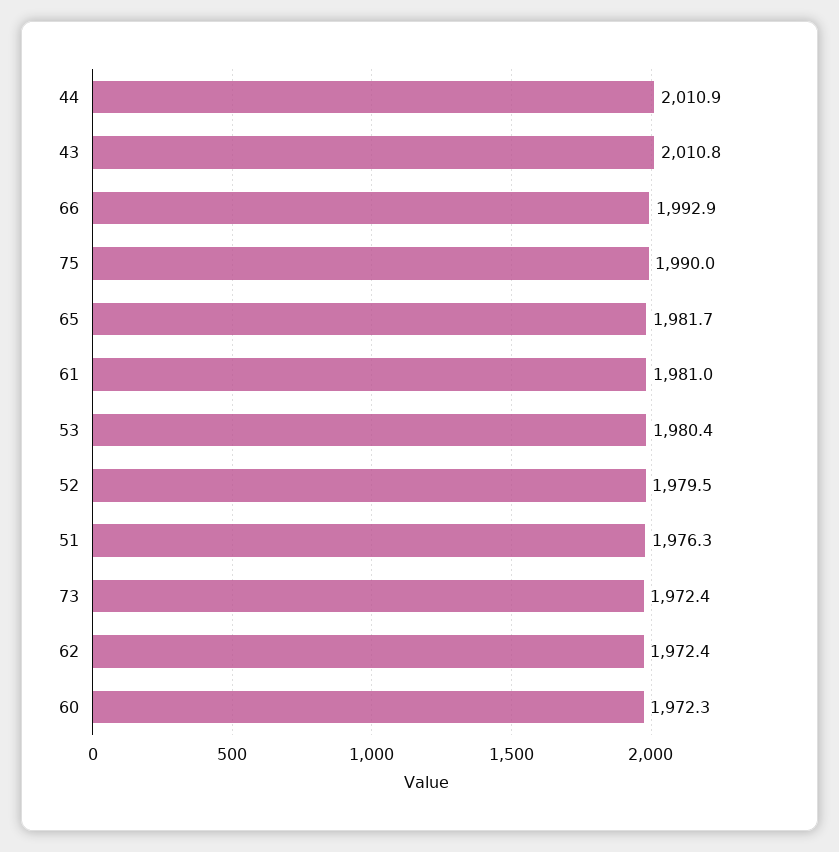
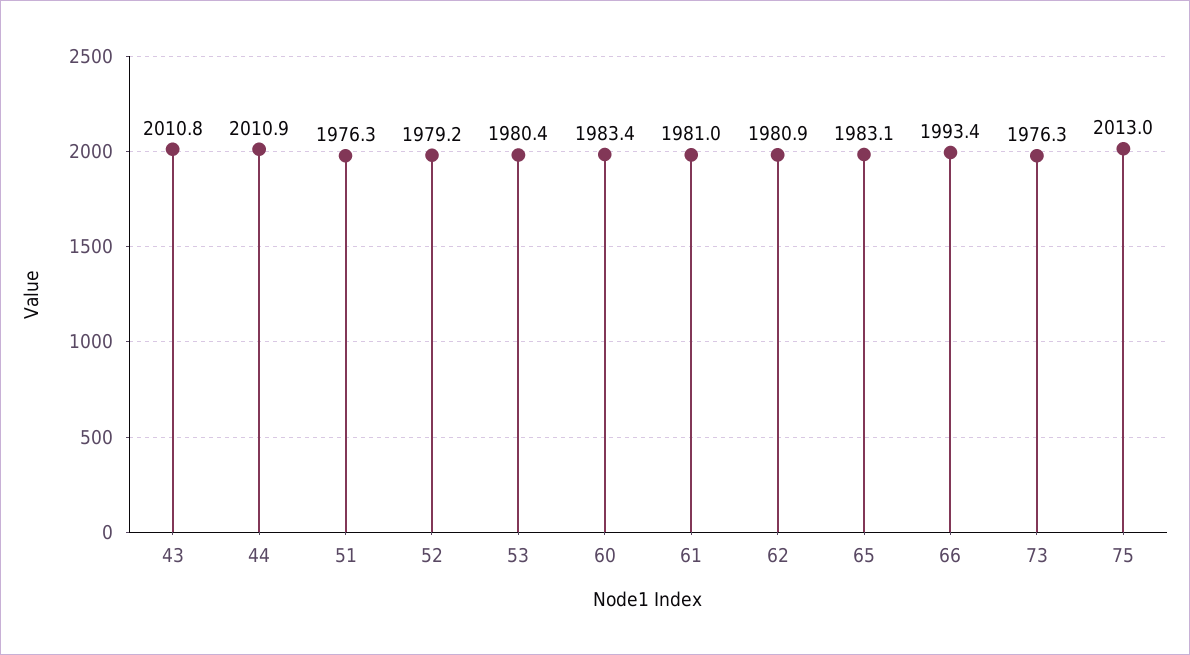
66: 1992.9 -> 1993.4
75: 1990 -> 2013
65: 1981.7 -> 1983.1
52: 1979.5 -> 1979.2
73: 1972.4 -> 1976.3
62: 1972.4 -> 1980.9
60: 1972.3 -> 1983.4

